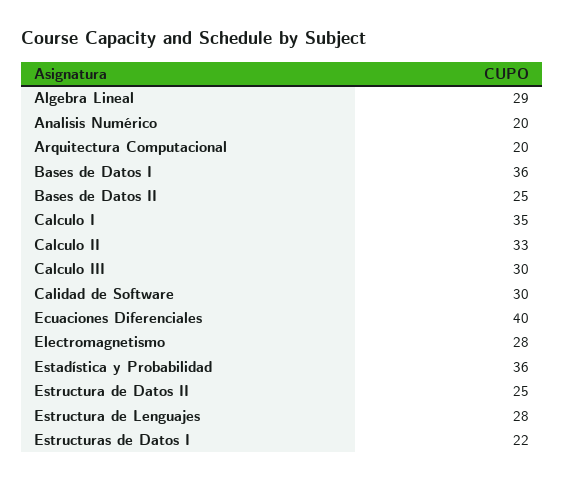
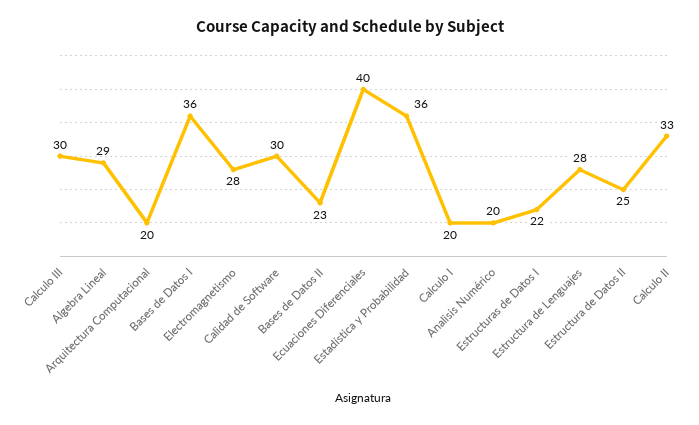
Bases de Datos II: 25 -> 23
Calculo I: 35 -> 20

